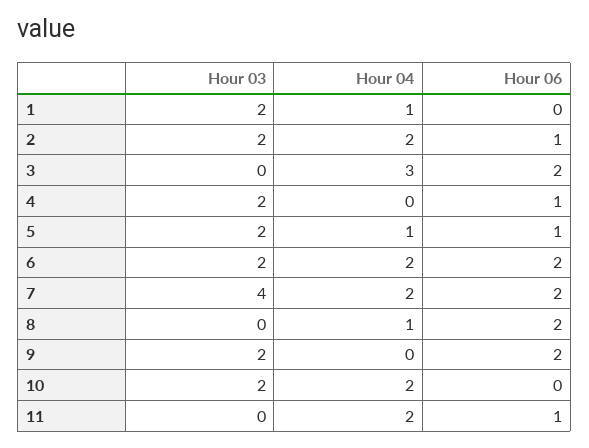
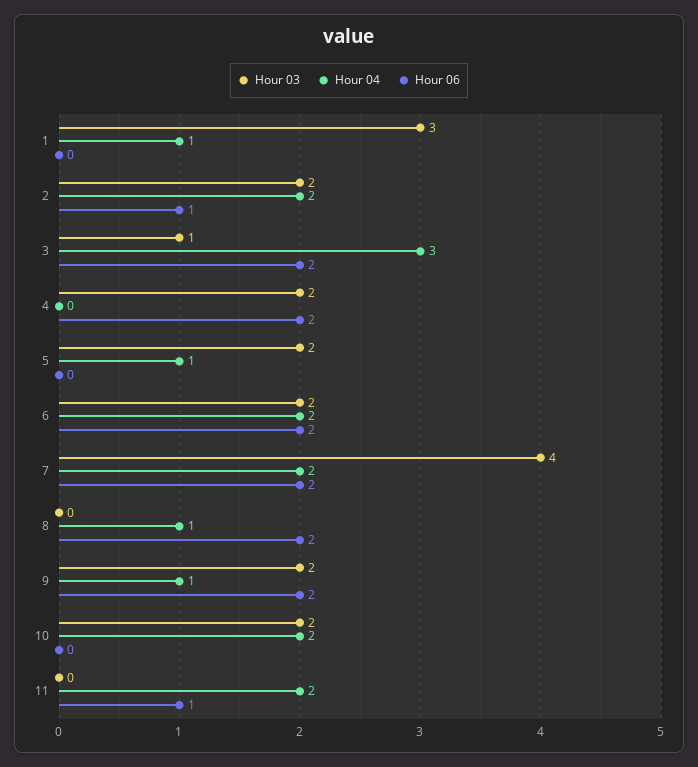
Hour 03, 1: 2 -> 3
Hour 03, 3: 0 -> 1
Hour 06, 4: 1 -> 2
Hour 06, 5: 1 -> 0
Hour 04, 9: 0 -> 1

